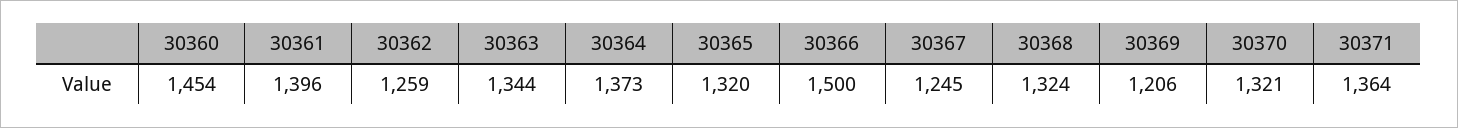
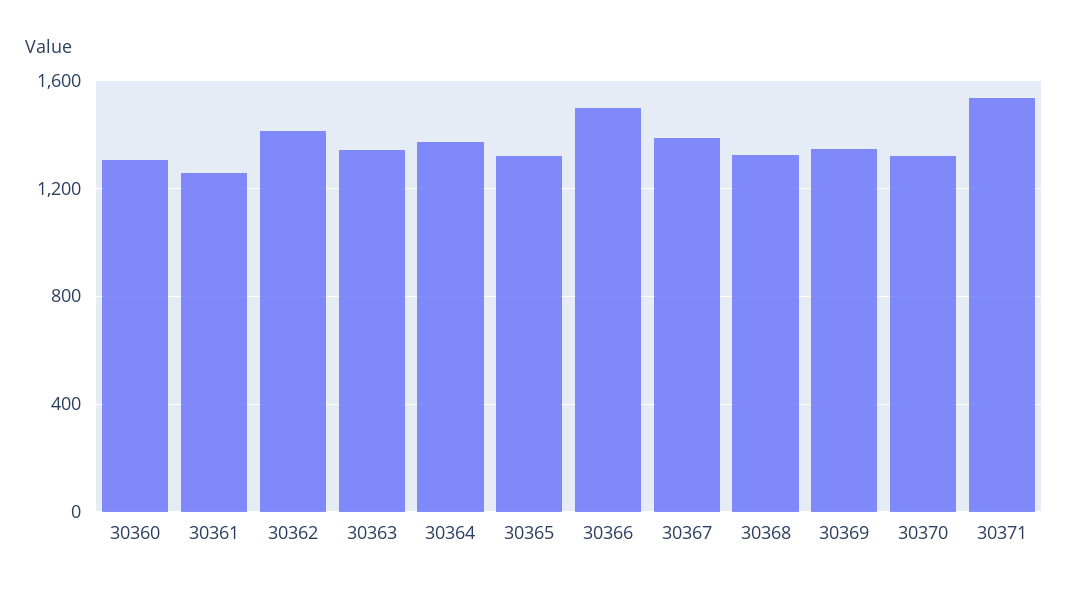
30360: 1454 -> 1300
30361: 1396 -> 1250
30362: 1259 -> 1400
30367: 1245 -> 1400
30369: 1206 -> 1350
30371: 1364 -> 1550

